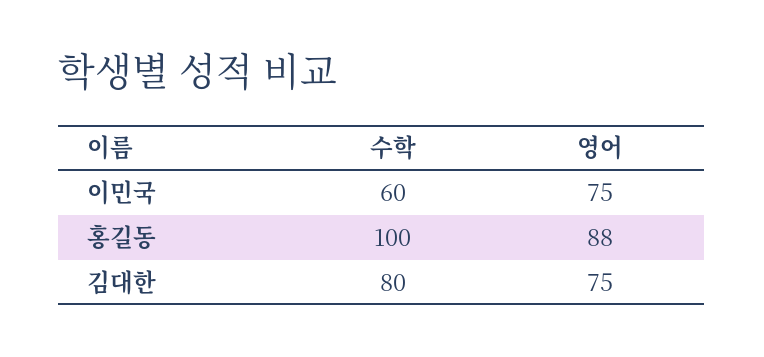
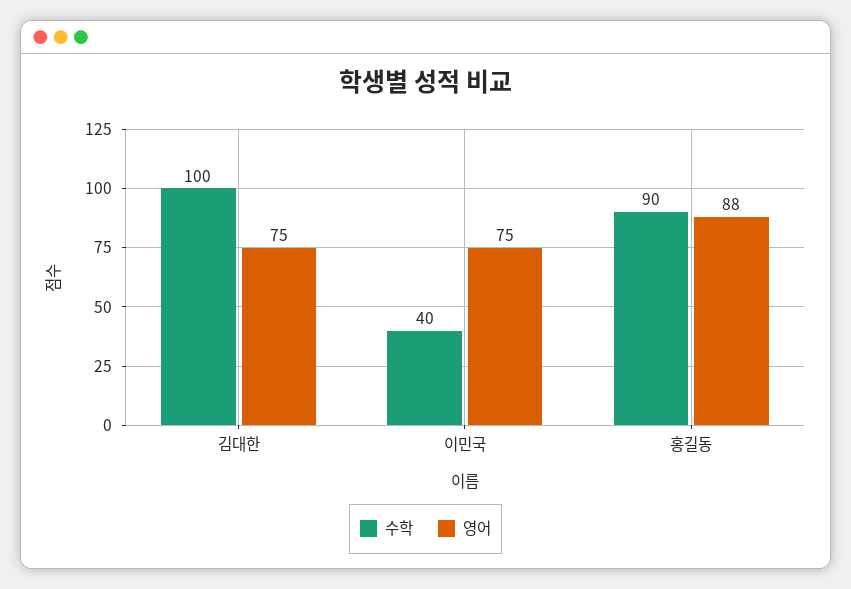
수학, 이민국: 60 -> 40
수학, 홍길동: 100 -> 90
수학, 김대한: 80 -> 100

